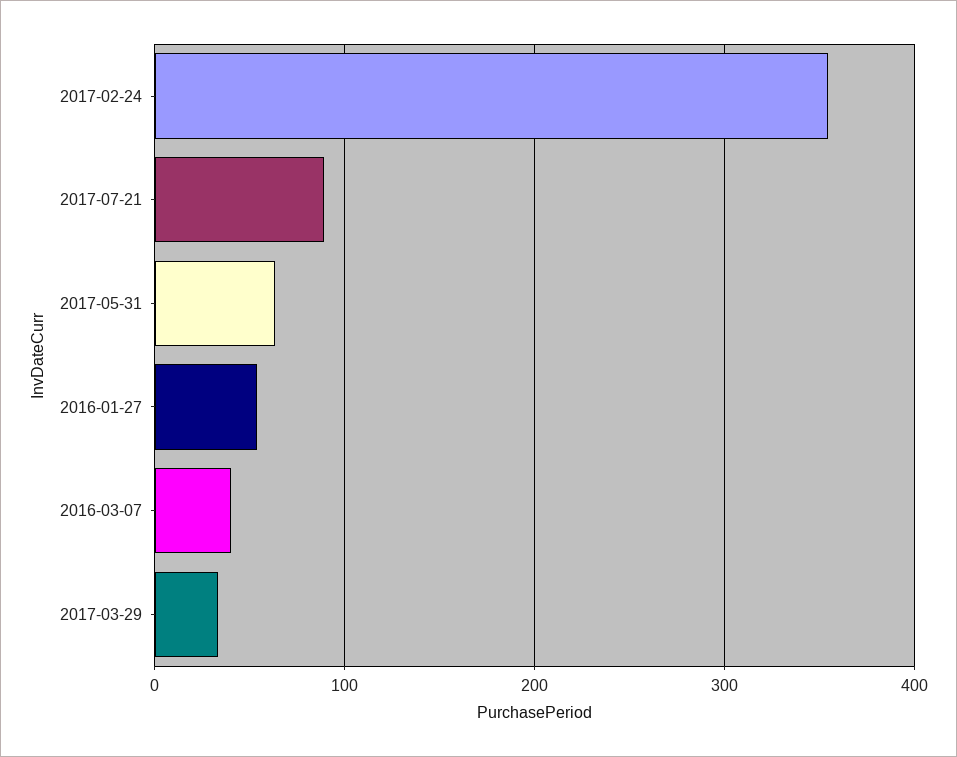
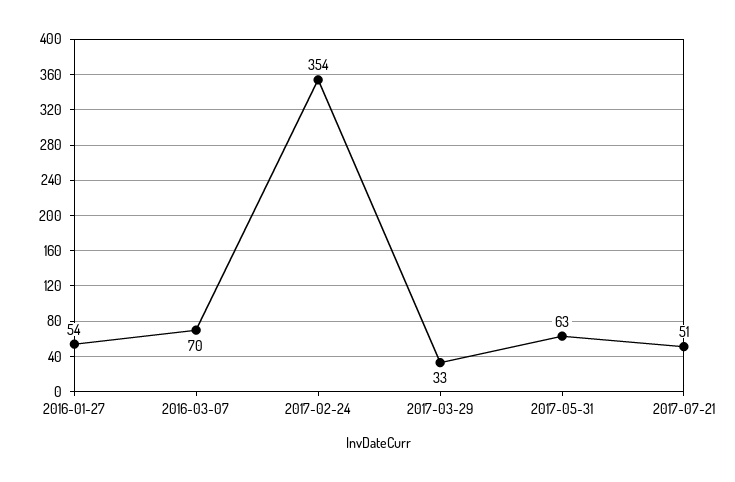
2017-07-21: 90 -> 51
2016-03-07: 40 -> 70

